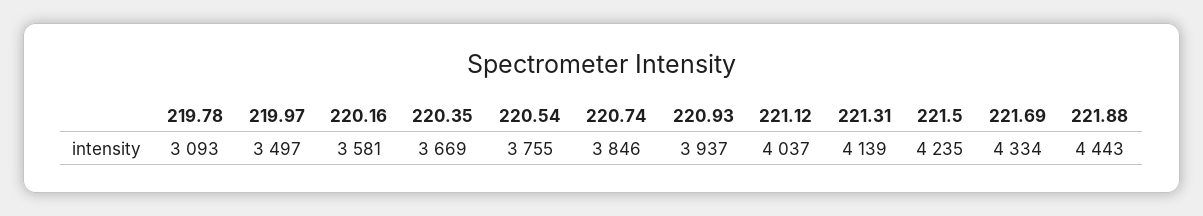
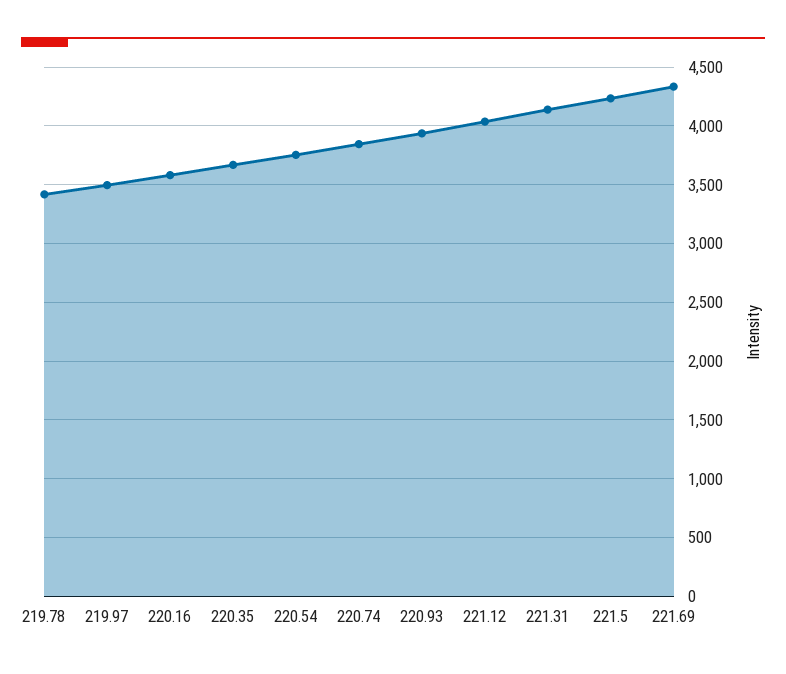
219.78: 3093 -> 3400
221.88: 4443 -> none

